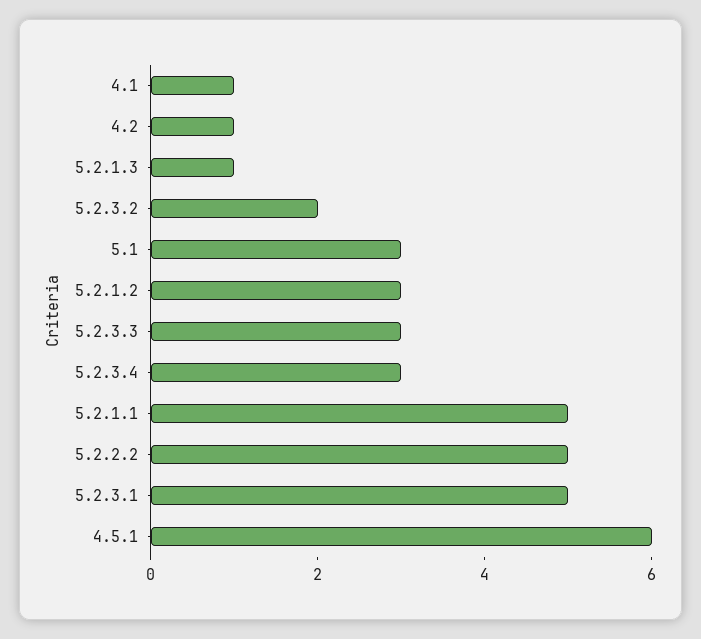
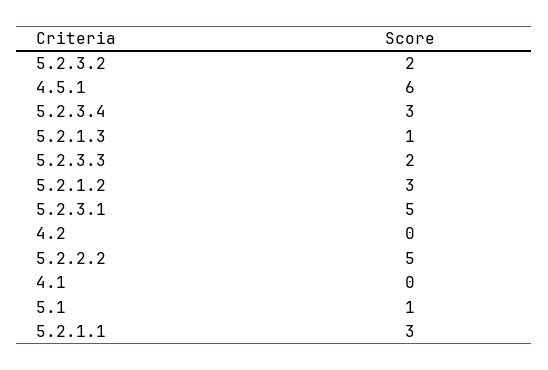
4.1: 1 -> 0
4.2: 1 -> 0
5.1: 3 -> 1
5.2.3.3: 3 -> 2
5.2.1.1: 5 -> 3

